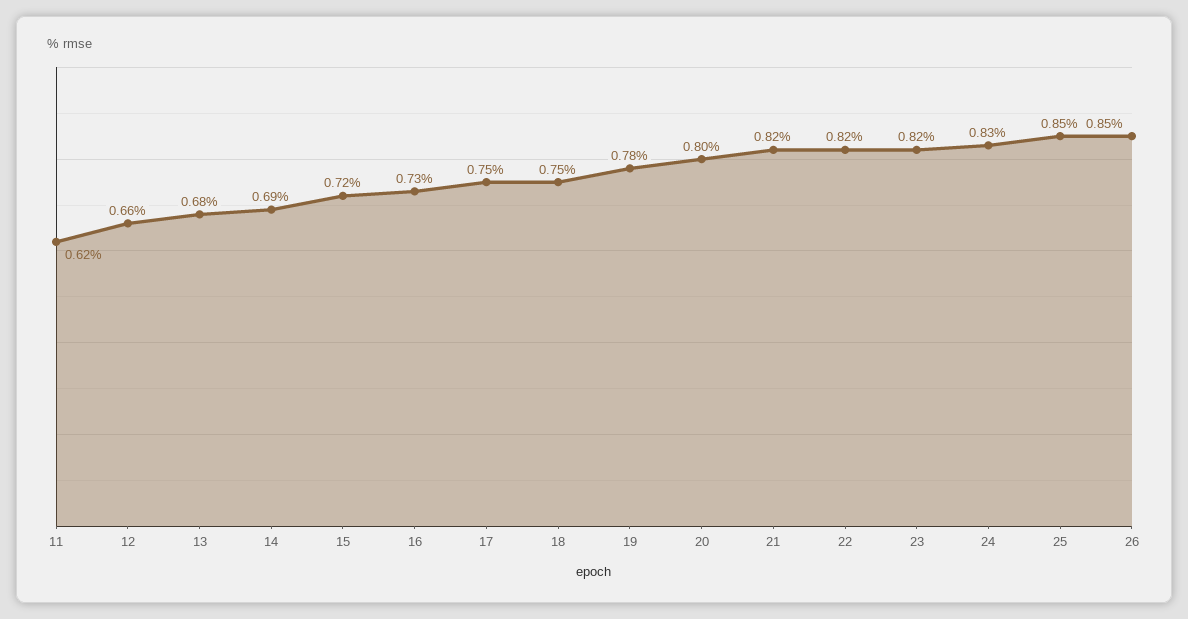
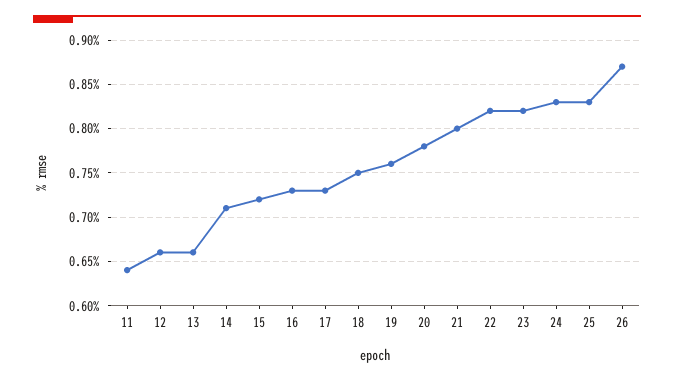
11: 0.62 -> 0.64
13: 0.68 -> 0.66
14: 0.69 -> 0.71
17: 0.75 -> 0.73
19: 0.78 -> 0.76
20: 0.8 -> 0.78
21: 0.82 -> 0.8
25: 0.85 -> 0.83
26: 0.85 -> 0.87

